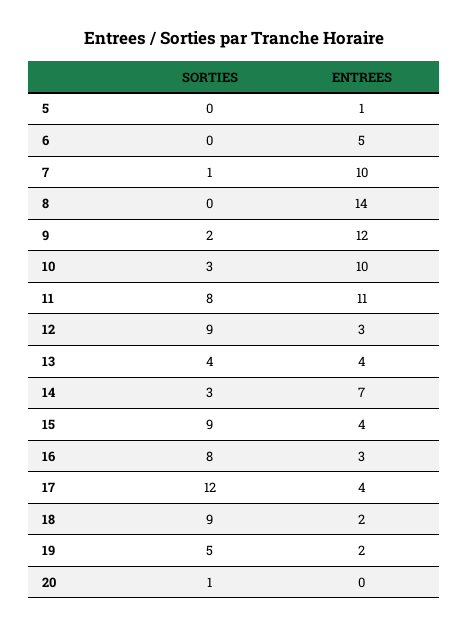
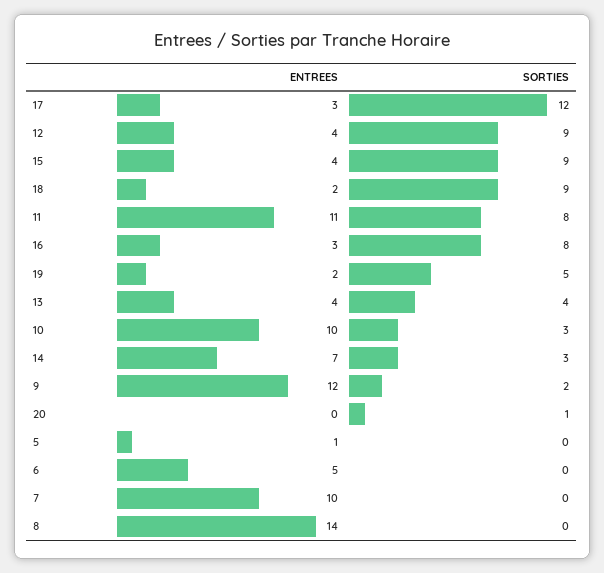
SORTIES, 7: 1 -> 0
ENTREES, 12: 3 -> 4
ENTREES, 17: 4 -> 3

